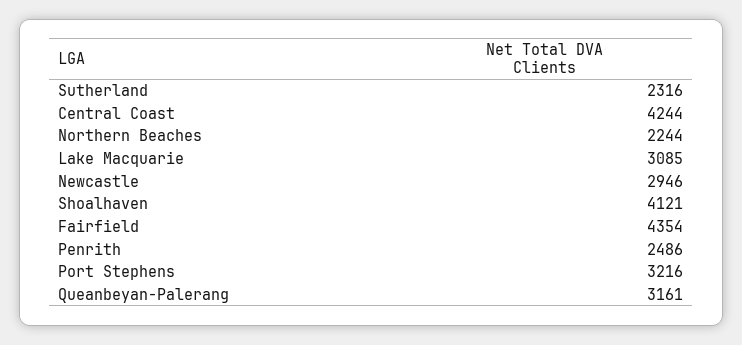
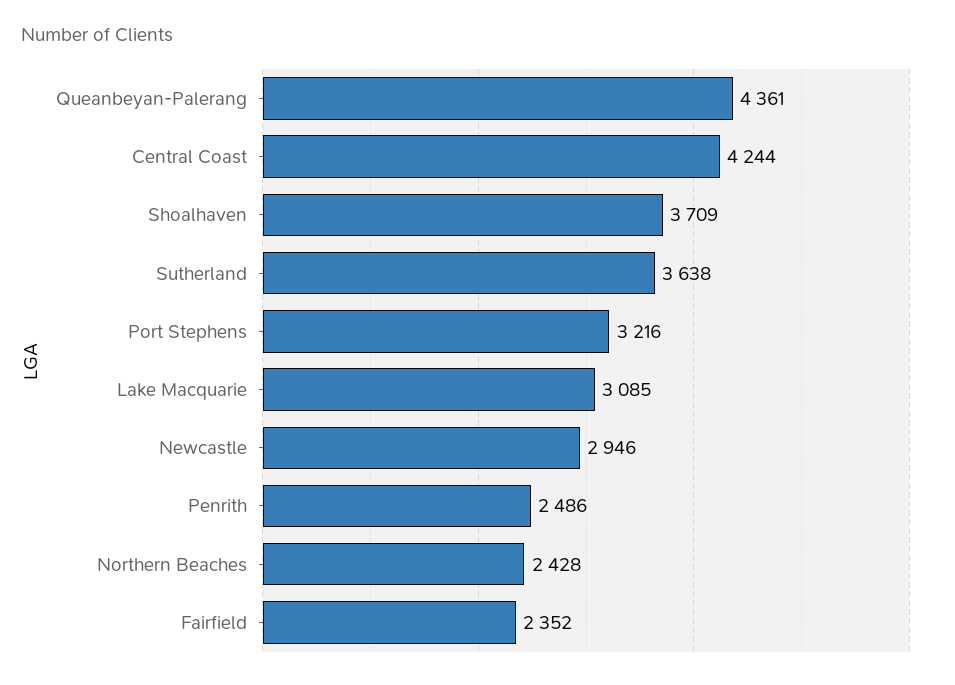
Sutherland: 2316 -> 3638
Northern Beaches: 2244 -> 2428
Shoalhaven: 4121 -> 3709
Fairfield: 4354 -> 2352
Queanbeyan-Palerang: 3161 -> 4361

